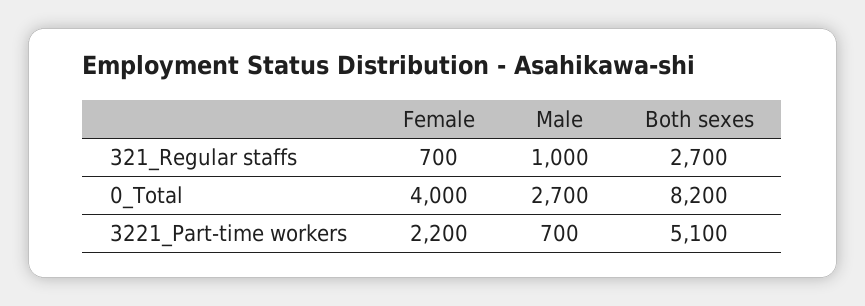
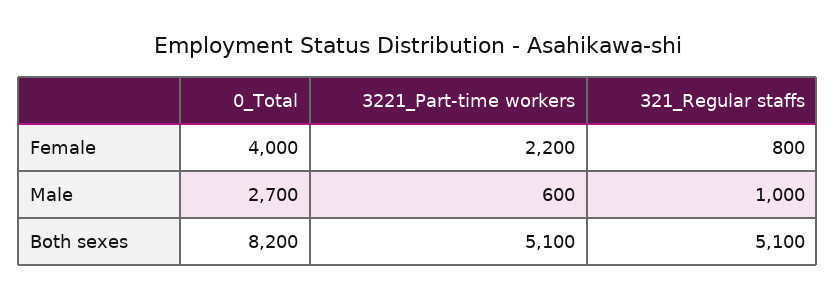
Female, 321_Regular staffs: 700 -> 800
Both sexes, 321_Regular staffs: 2700 -> 5100
Male, 3221_Part-time workers: 700 -> 600

